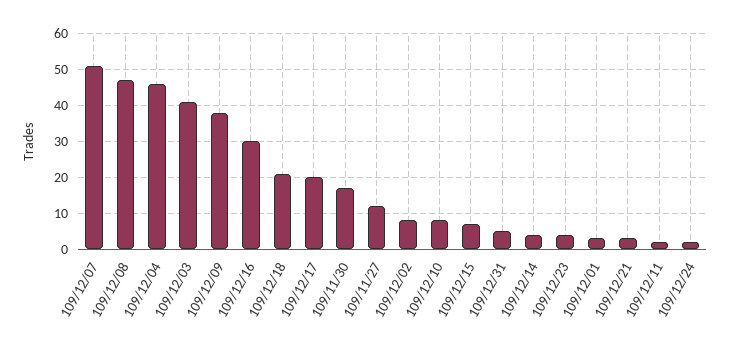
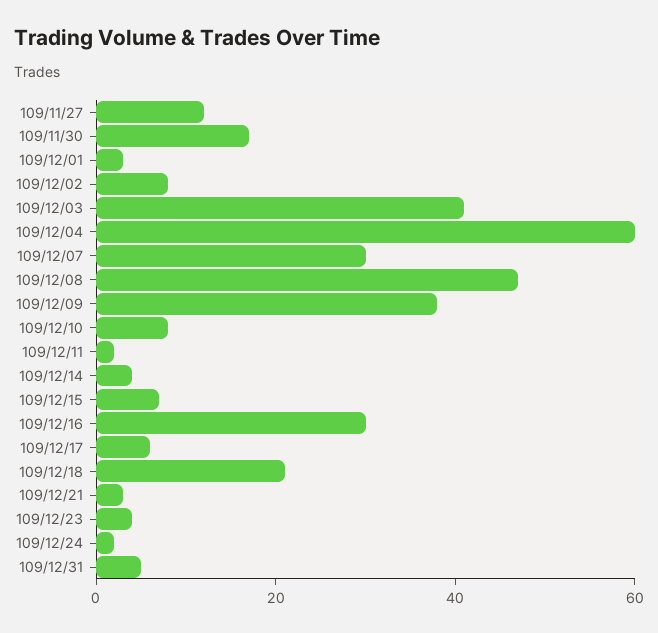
109/12/07: 50 -> 30
109/12/04: 45 -> 60
109/12/17: 20 -> 5

